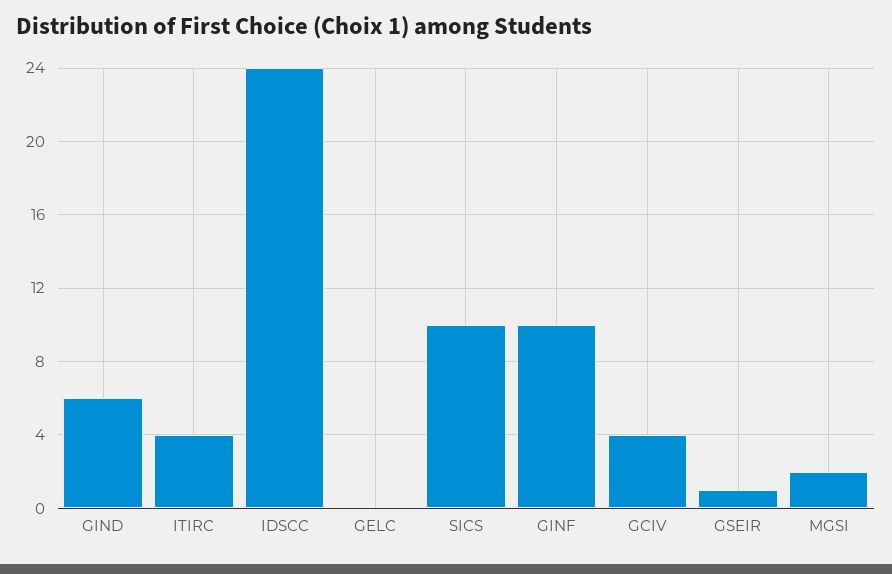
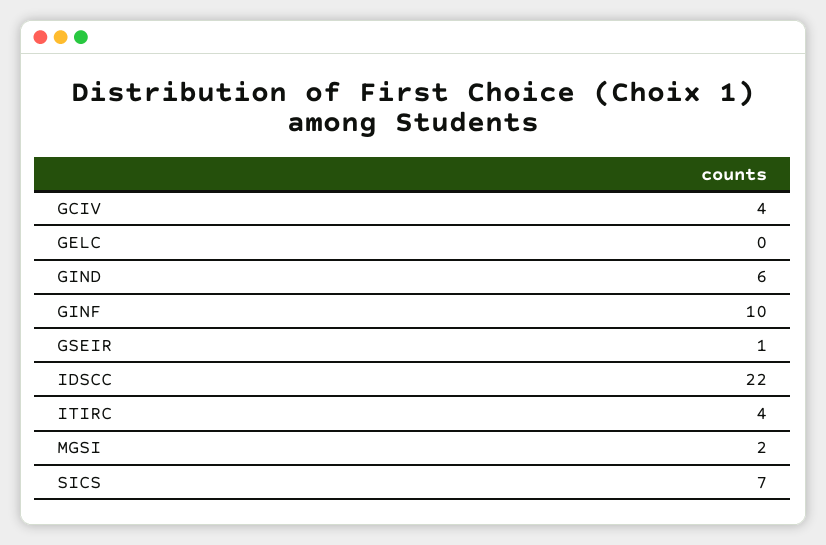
IDSCC: 24 -> 22
SICS: 10 -> 7

